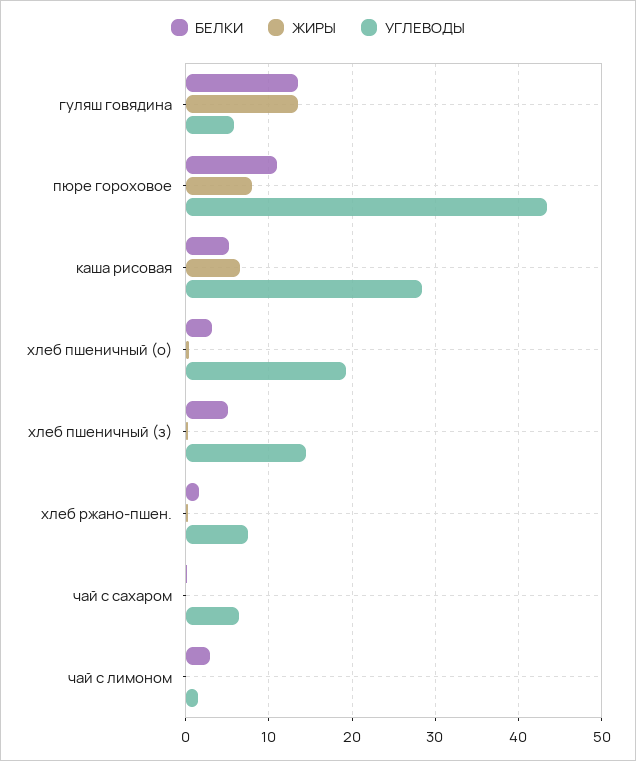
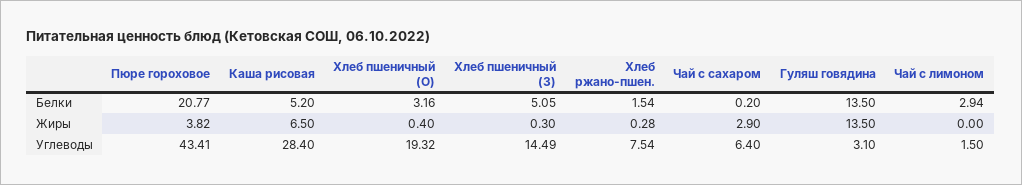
УГЛЕВОДЫ, гуляш говядина: 6 -> 3.1
БЕЛКИ, пюре гороховое: 11 -> 20.77
ЖИРЫ, пюре гороховое: 8 -> 3.82
ЖИРЫ, чай с сахаром: 0 -> 2.9

